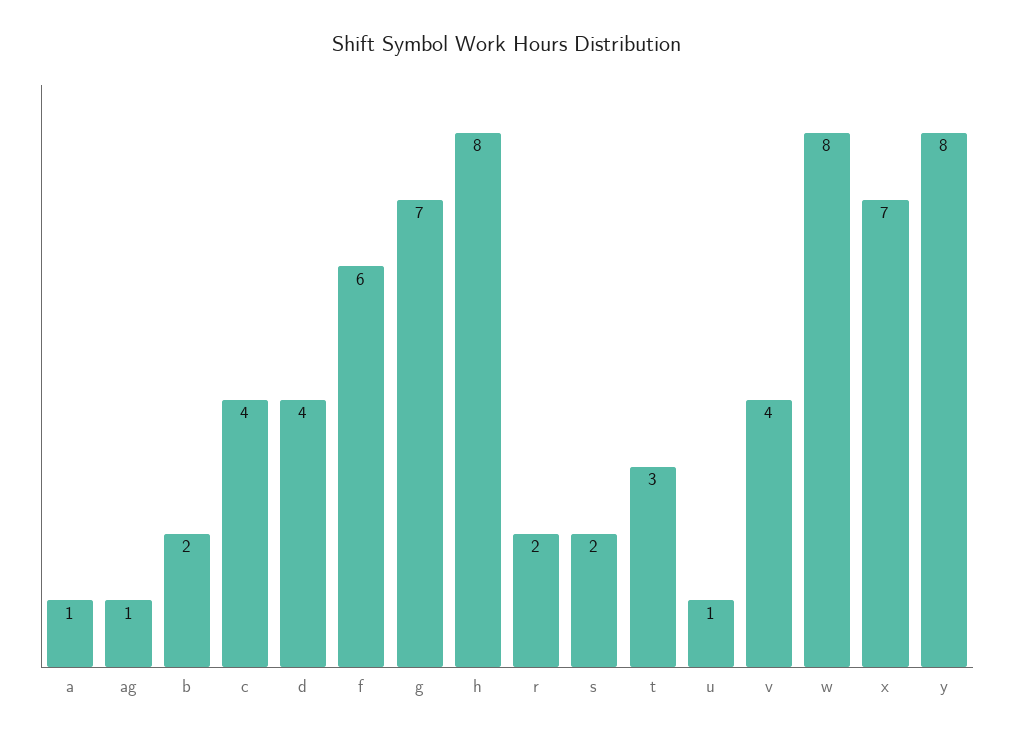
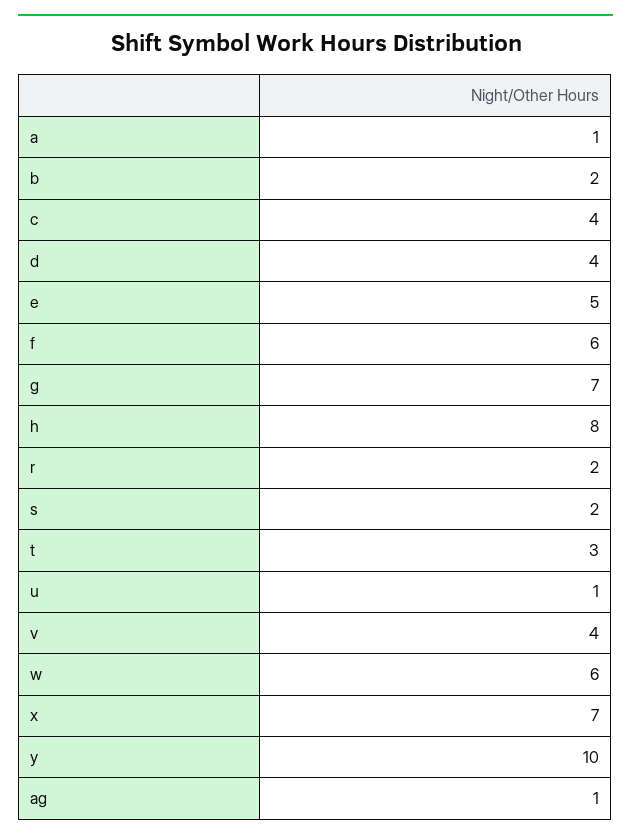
w: 8 -> 6
y: 8 -> 10
e: none -> 5

